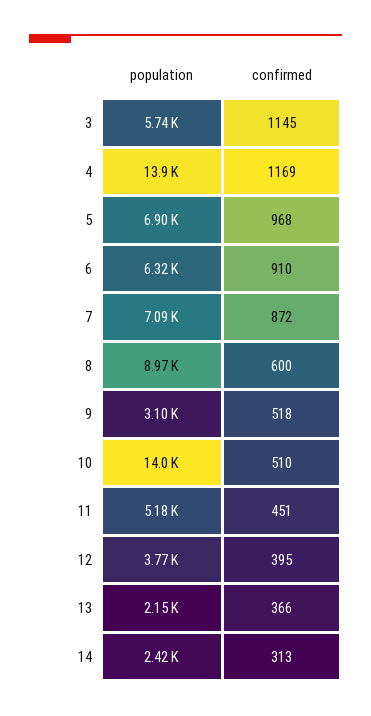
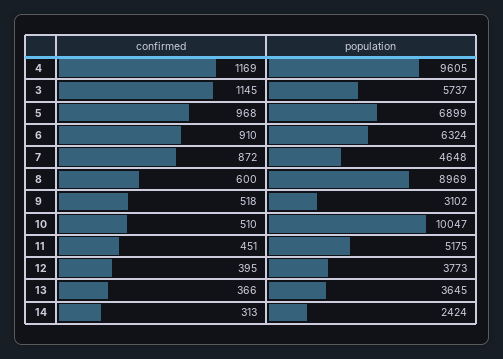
population, 4: 13900 -> 9605
population, 7: 7090 -> 4648
population, 10: 14000 -> 10047
population, 13: 2150 -> 3645

